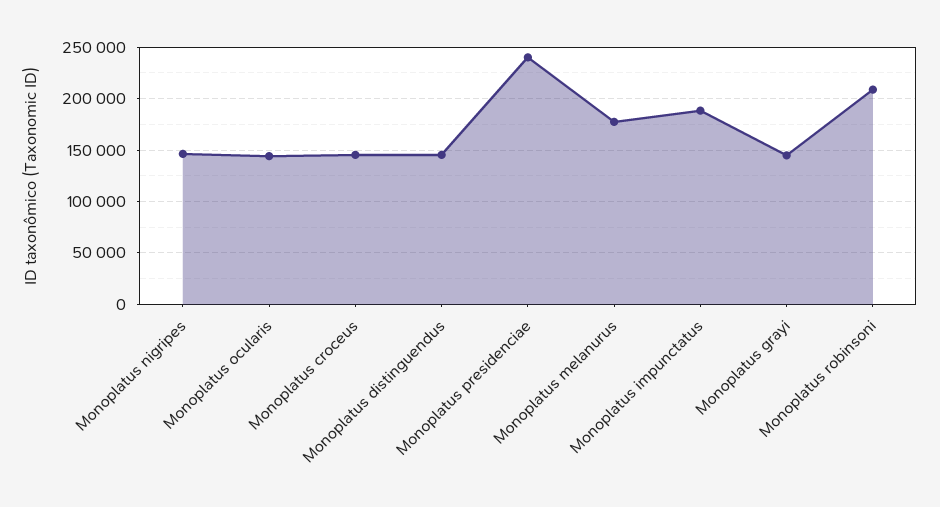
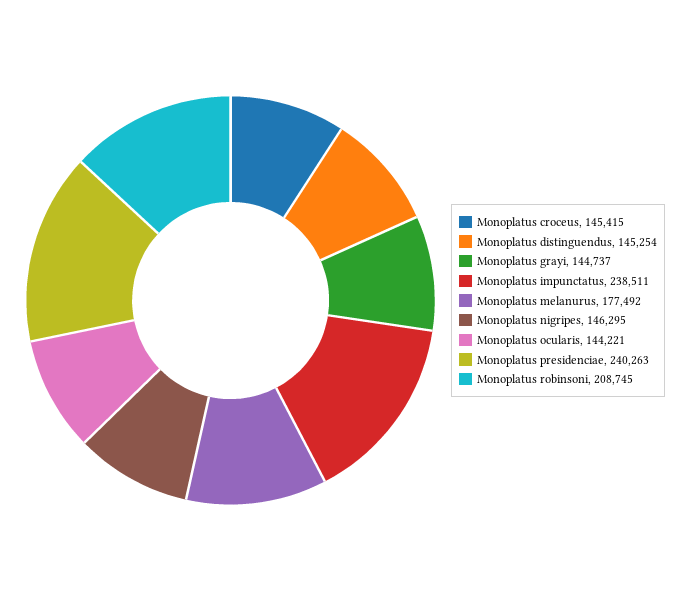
Monoplatus impunctatus: 190000 -> 238511

